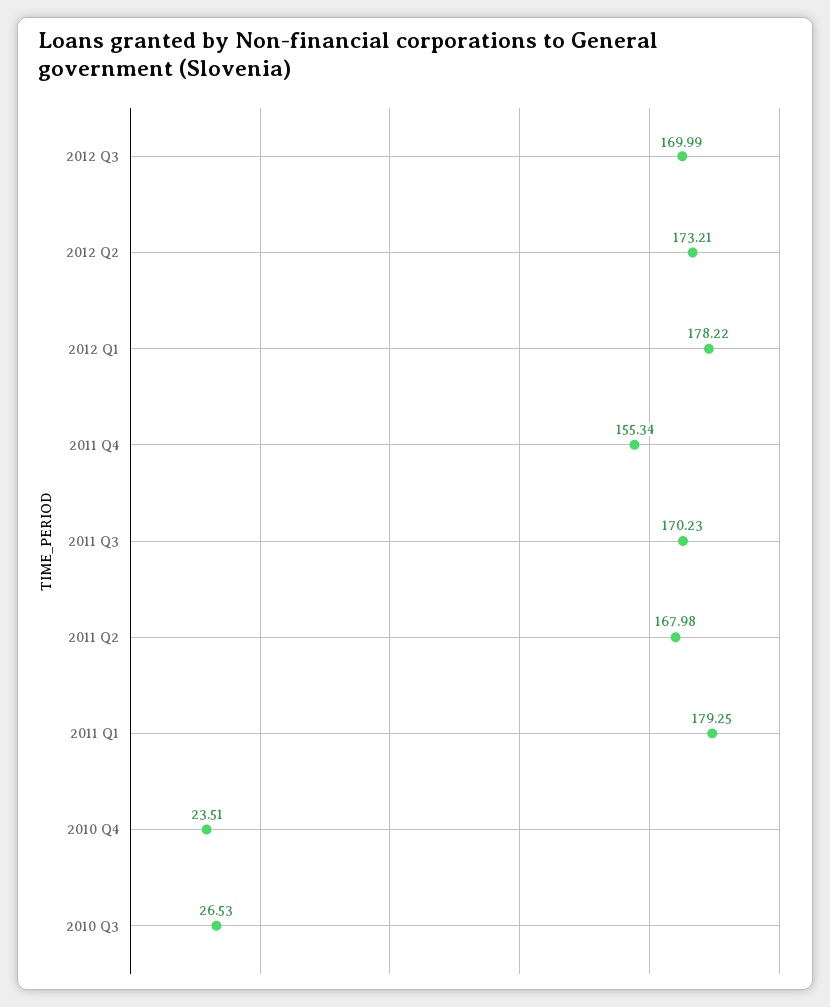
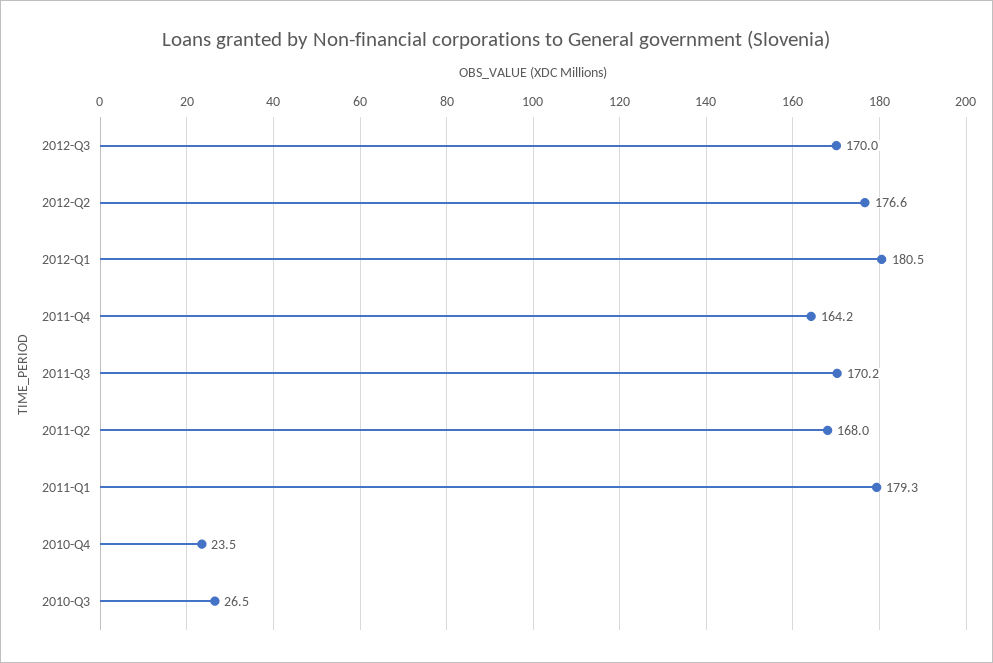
2012 Q2: 173.21 -> 176.6
2012 Q1: 178.22 -> 180.5
2011 Q4: 155.34 -> 164.2

